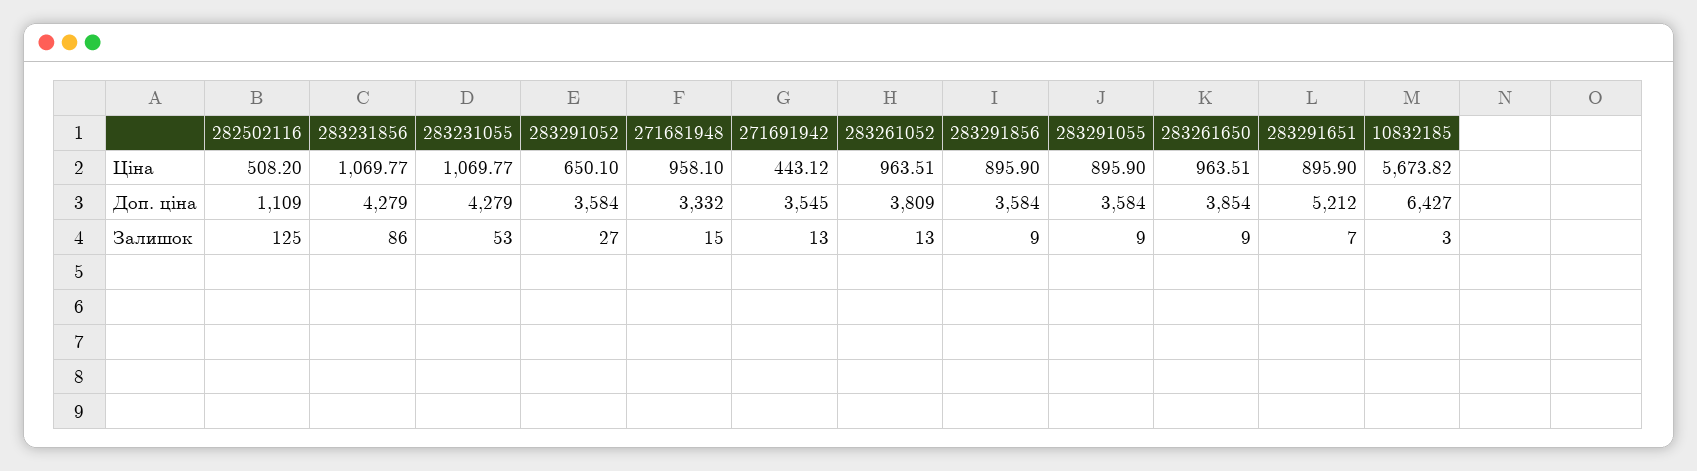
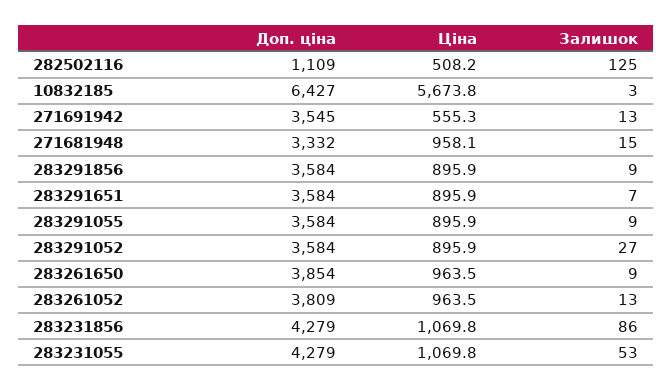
283291052, Ціна: 650.1 -> 895.9
271691942, Ціна: 443.12 -> 555.3
283291651, Доп. ціна: 5212 -> 3584

